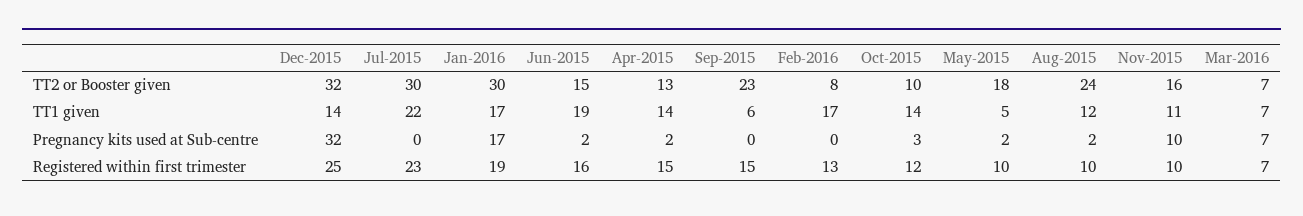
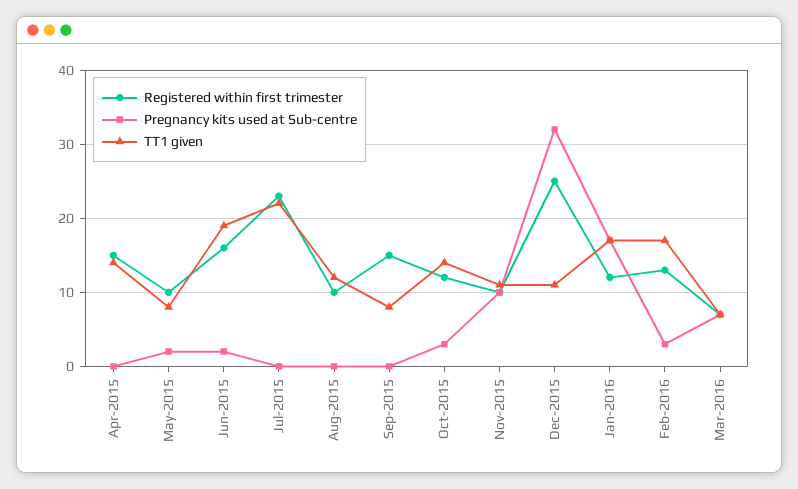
TT2 or Booster given, Dec-2015: 32 -> none
TT2 or Booster given, Jul-2015: 30 -> none
TT2 or Booster given, Jan-2016: 30 -> none
TT2 or Booster given, Jun-2015: 15 -> none
TT2 or Booster given, Apr-2015: 13 -> none
TT2 or Booster given, Sep-2015: 23 -> none
TT2 or Booster given, Feb-2016: 8 -> none
TT2 or Booster given, Oct-2015: 10 -> none
TT2 or Booster given, May-2015: 18 -> none
TT2 or Booster given, Aug-2015: 24 -> none
TT2 or Booster given, Nov-2015: 16 -> none
TT2 or Booster given, Mar-2016: 7 -> none
TT1 given, Dec-2015: 14 -> 11
TT1 given, Sep-2015: 6 -> 8
TT1 given, May-2015: 5 -> 8
Pregnancy kits used at Sub-centre, Apr-2015: 2 -> 0
Pregnancy kits used at Sub-centre, Feb-2016: 0 -> 3
Pregnancy kits used at Sub-centre, Aug-2015: 2 -> 0
Registered within first trimester, Jan-2016: 19 -> 12

